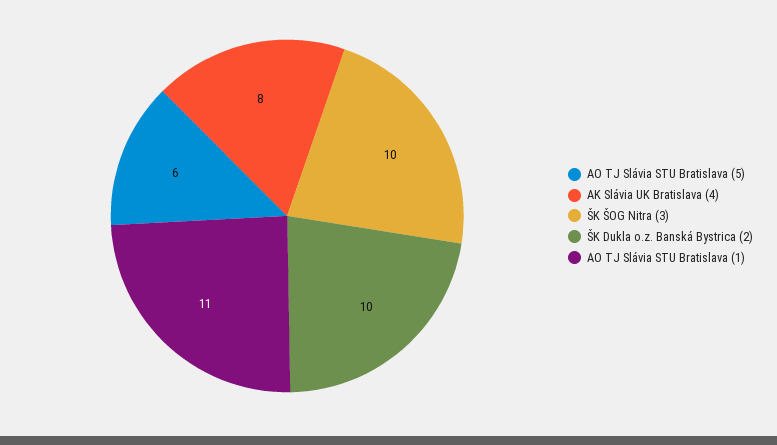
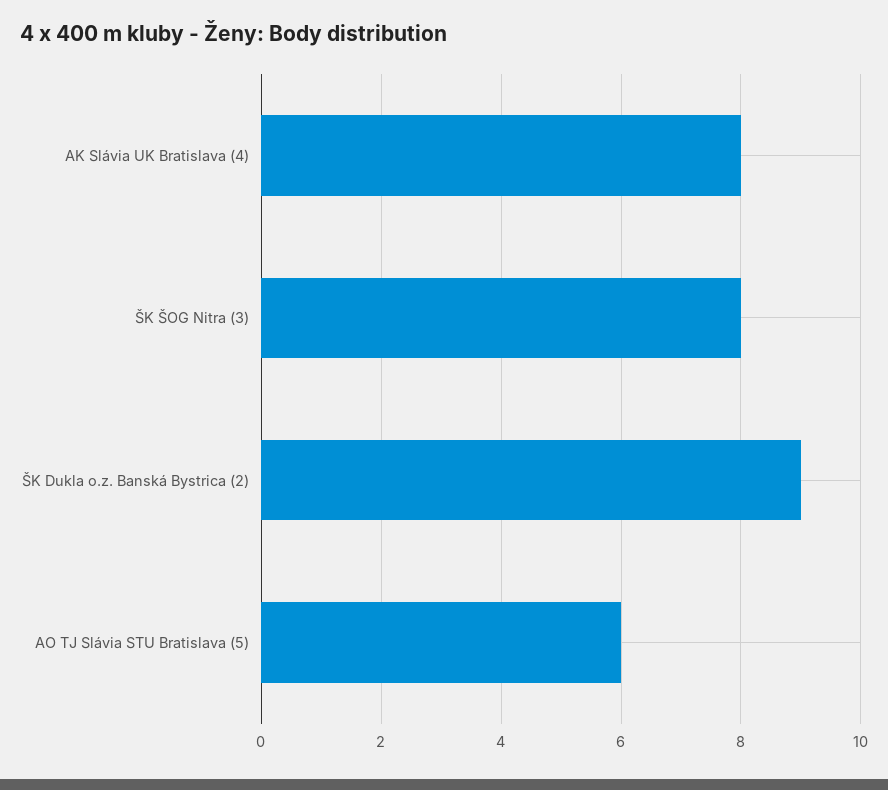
ŠK ŠOG Nitra (3): 10 -> 8
ŠK Dukla o.z. Banská Bystrica (2): 10 -> 9
AO TJ Slávia STU Bratislava (1): 11 -> none

